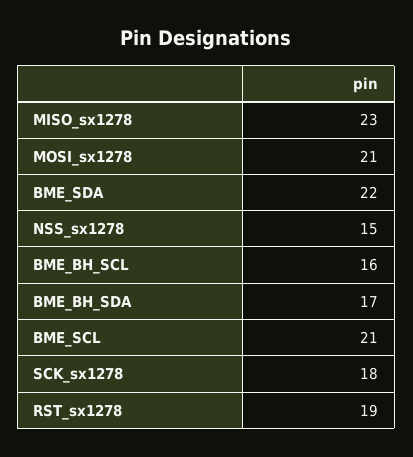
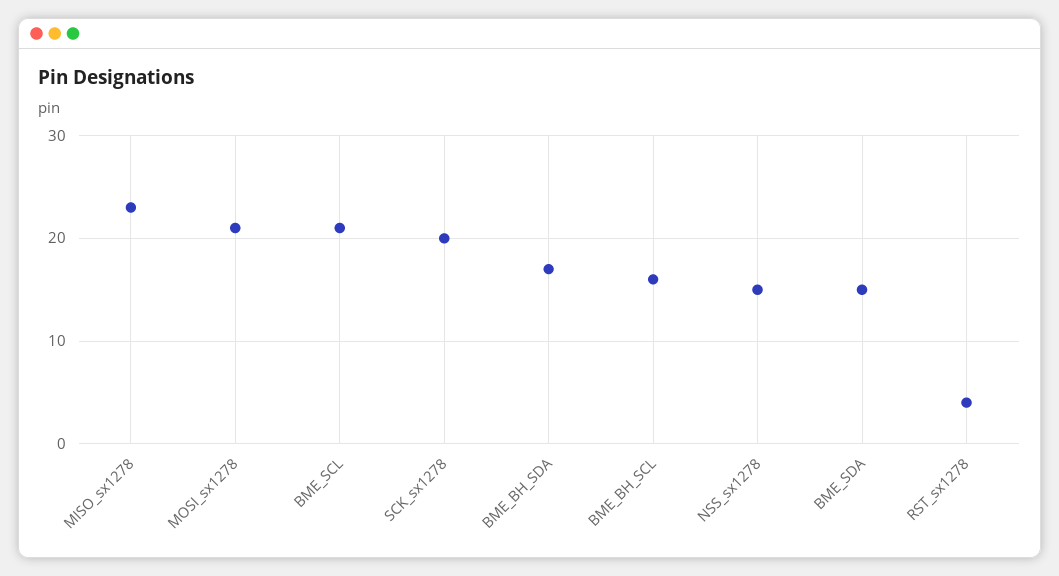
BME_SDA: 22 -> 15
SCK_sx1278: 18 -> 20
RST_sx1278: 19 -> 4

